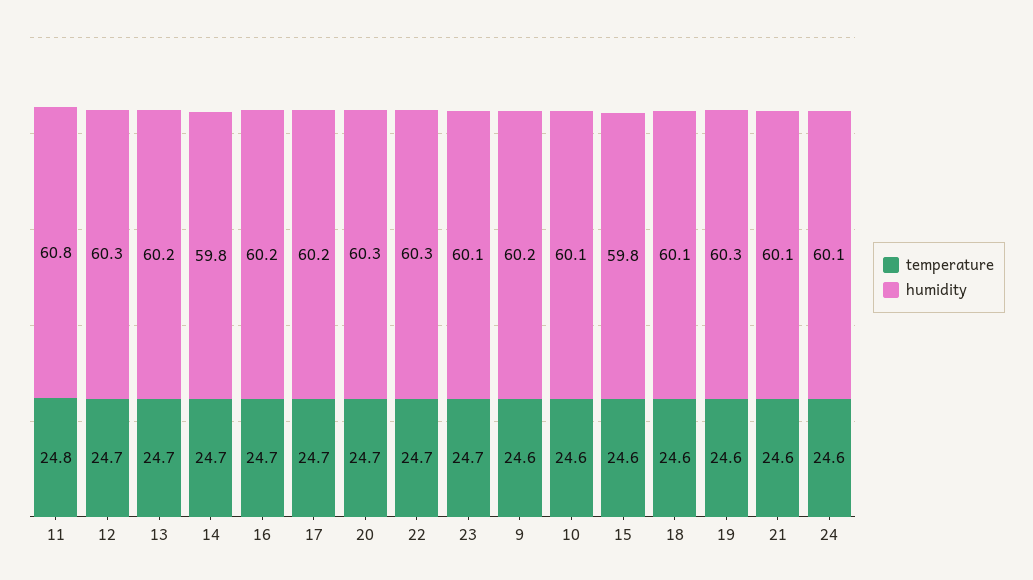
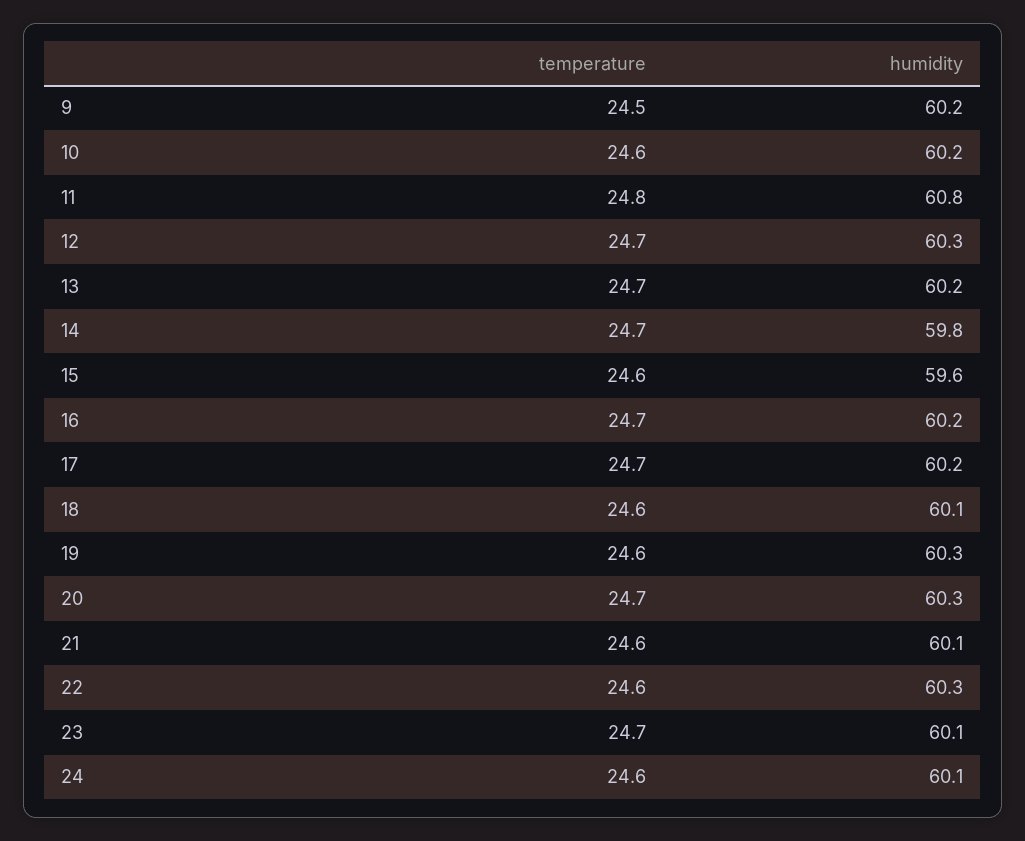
temperature, 22: 24.7 -> 24.6
temperature, 9: 24.6 -> 24.5
humidity, 10: 60.1 -> 60.2
humidity, 15: 59.8 -> 59.6

